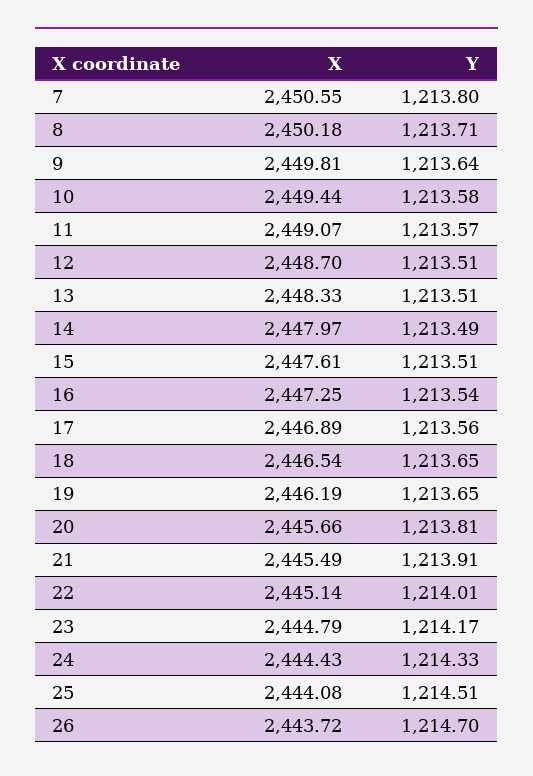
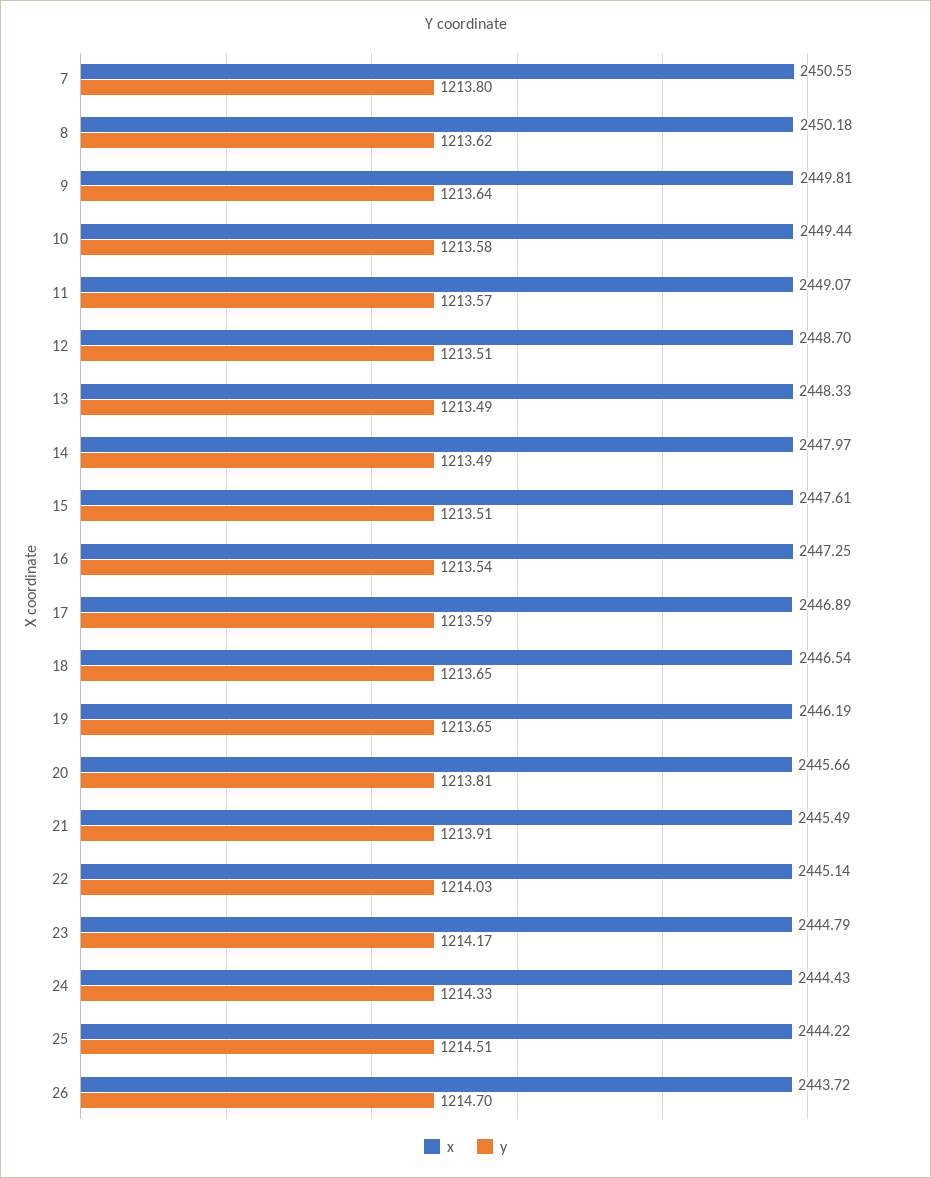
Y, 8: 1213.71 -> 1213.62
Y, 13: 1213.51 -> 1213.49
Y, 17: 1213.56 -> 1213.59
Y, 22: 1214.01 -> 1214.03
X, 25: 2444.08 -> 2444.22

